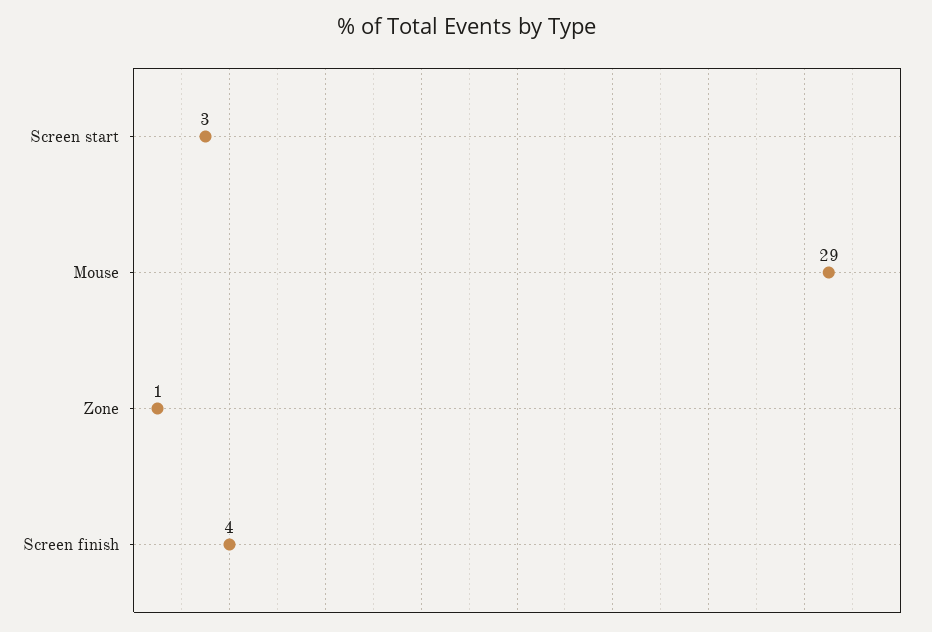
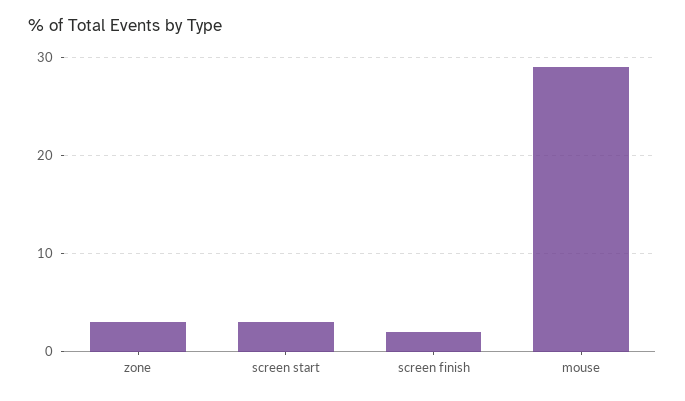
Zone: 1 -> 3
Screen finish: 4 -> 2

